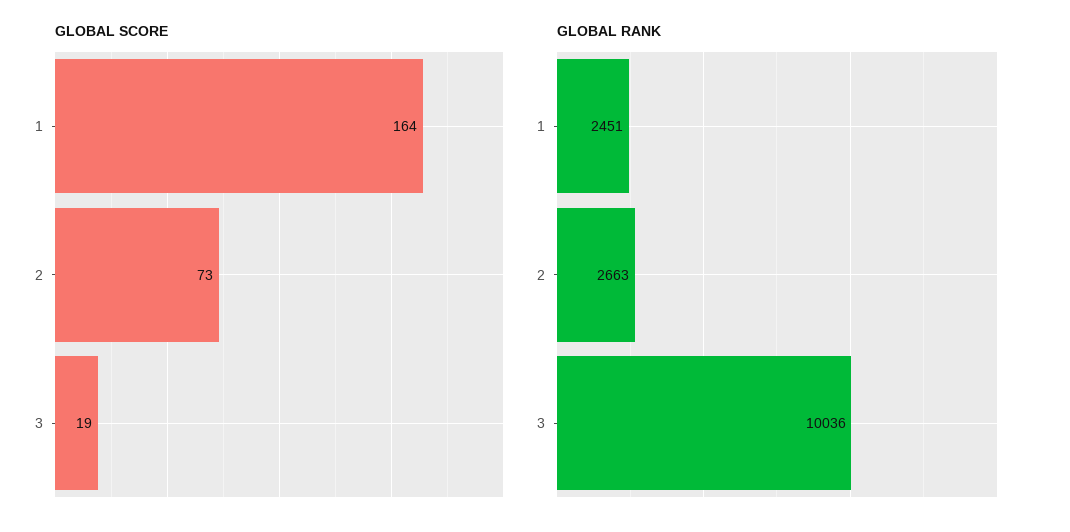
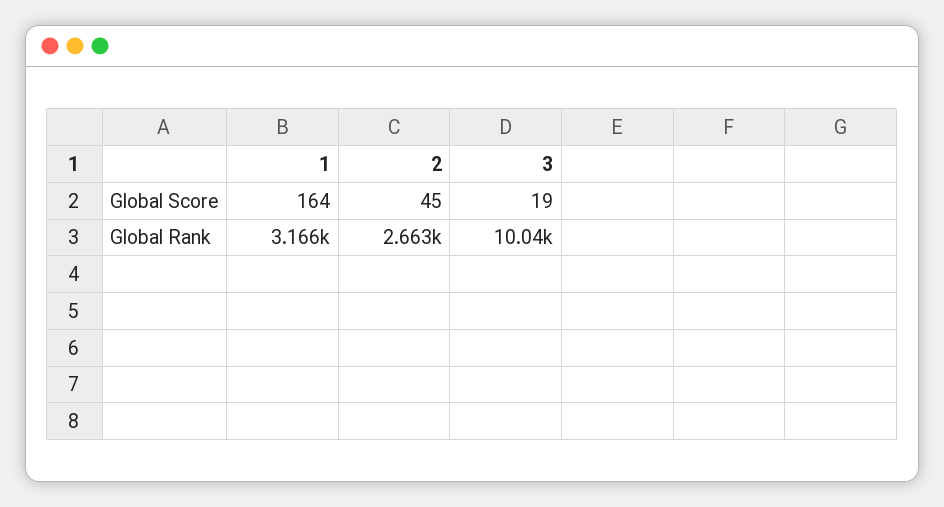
GLOBAL SCORE, 2: 73 -> 45
GLOBAL RANK, 1: 2451 -> 3166

